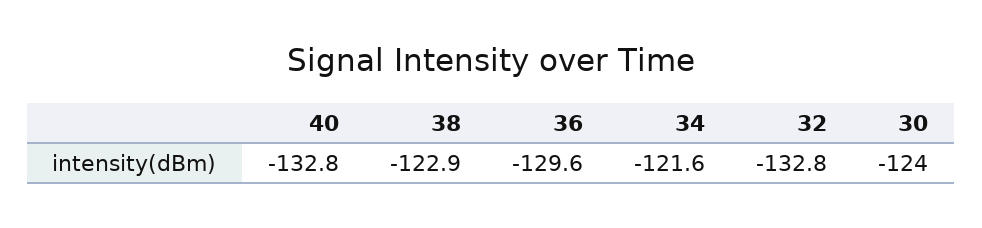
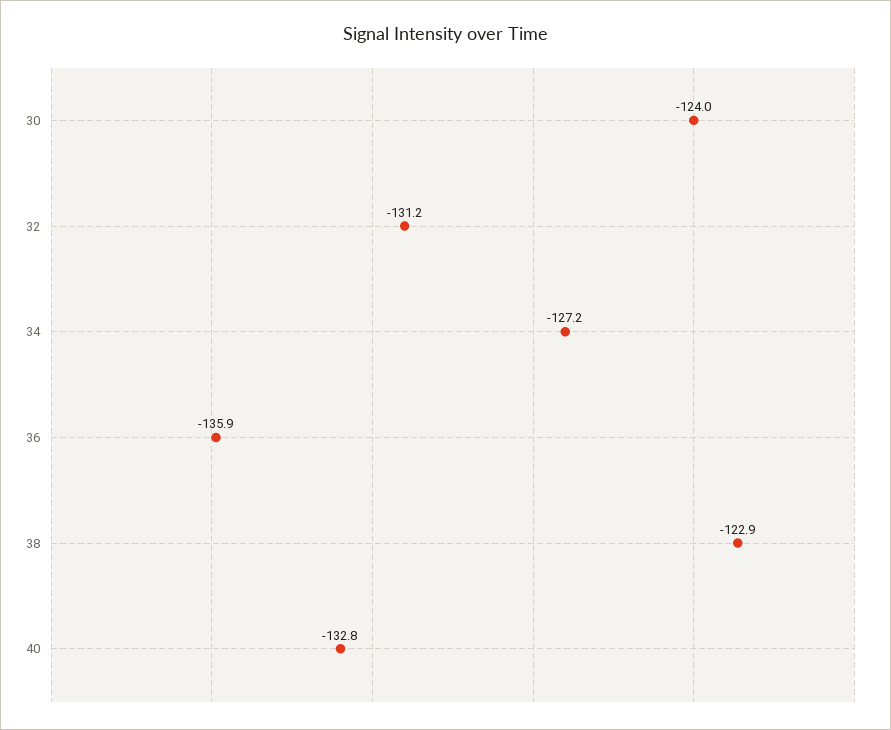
36: -129.6 -> -135.9
34: -121.6 -> -127.2
32: -132.8 -> -131.2

